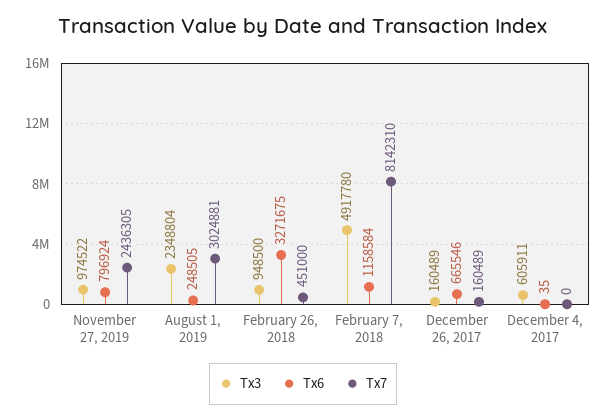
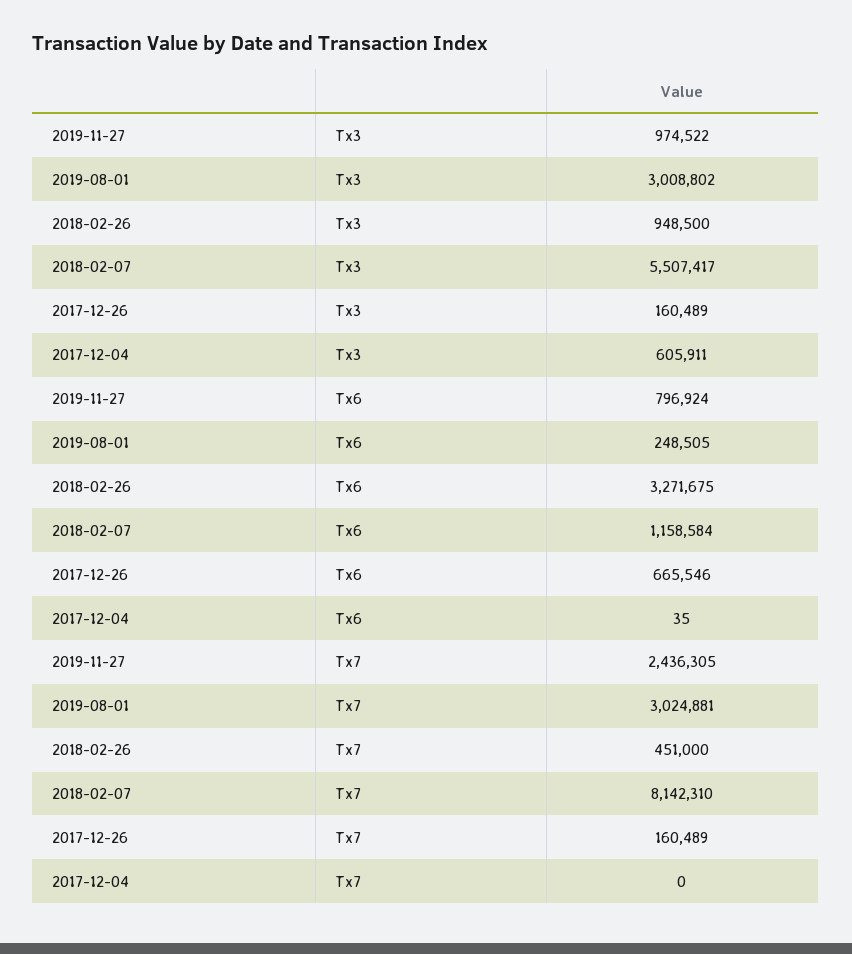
Tx3, August 1, 2019: 2348804 -> 3008802
Tx3, February 7, 2018: 4917780 -> 5507417

